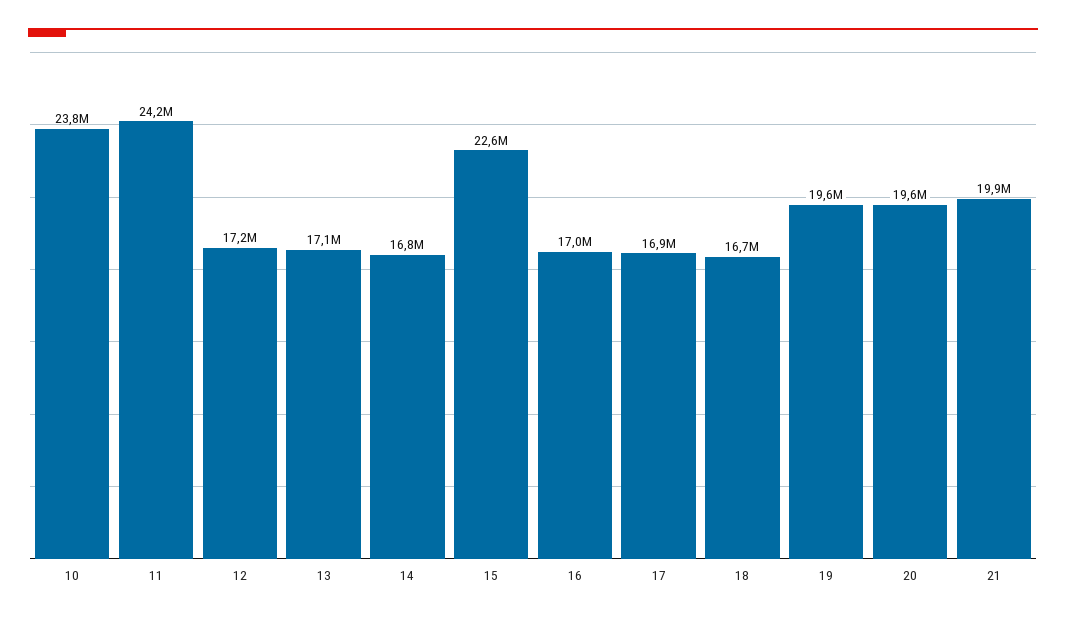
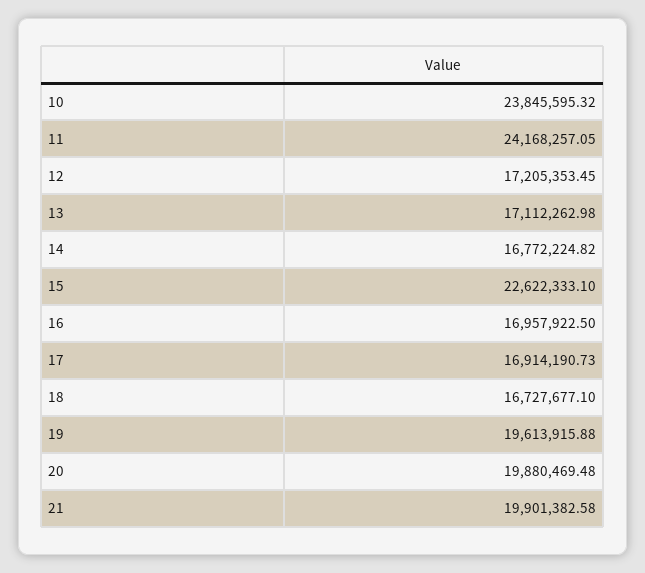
20: 19600000 -> 19880469.48

